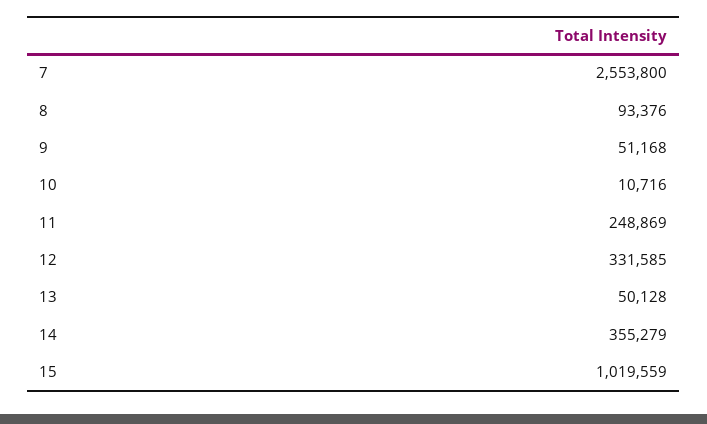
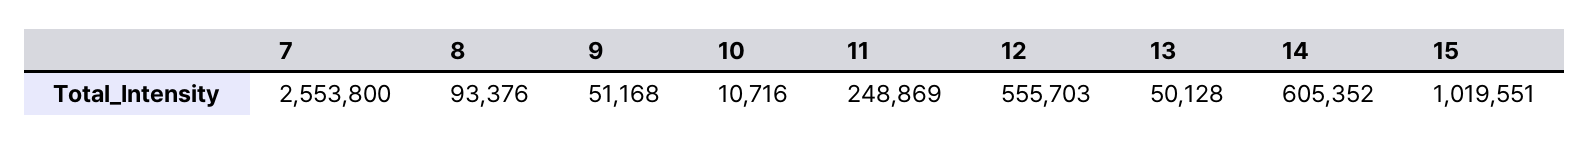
12: 331585 -> 555703
14: 355279 -> 605352
15: 1019559 -> 1019551

